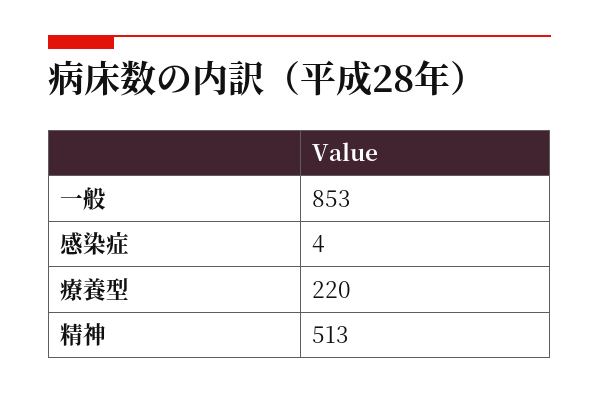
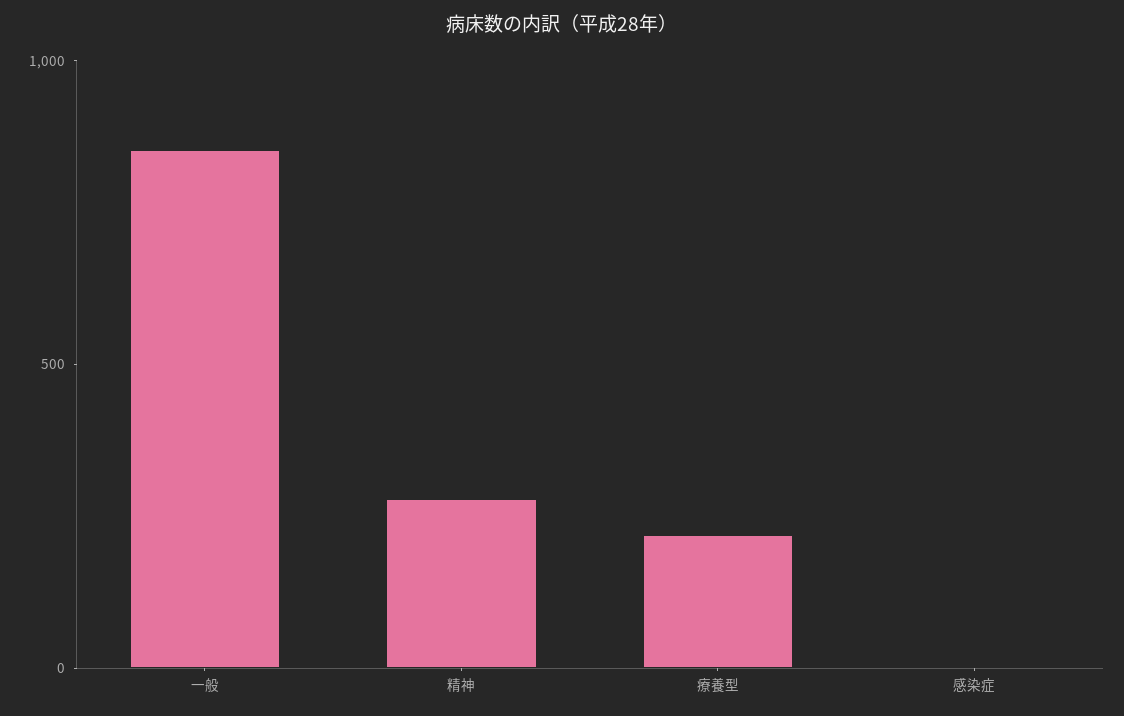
精神: 513 -> 300

